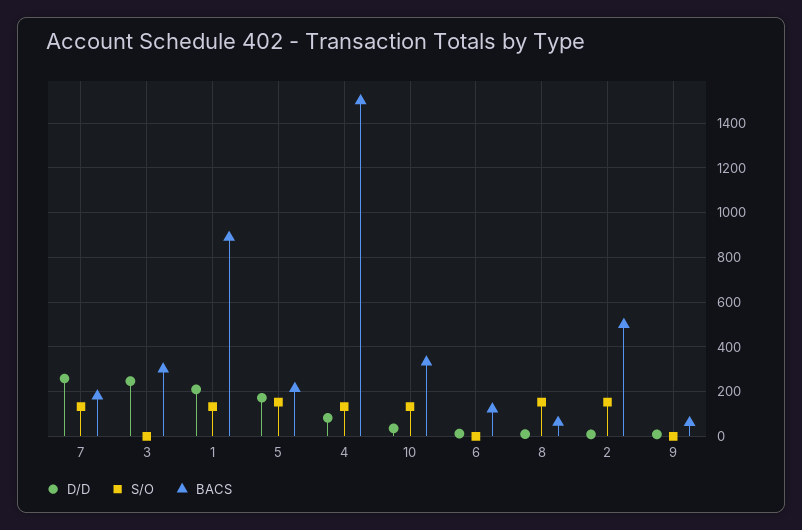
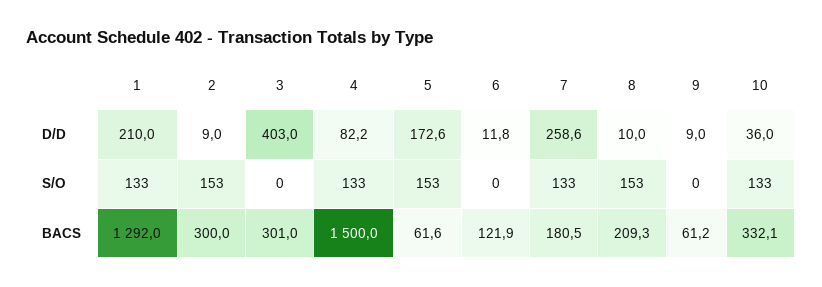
D/D, 3: 250 -> 403
BACS, 1: 900 -> 1292
BACS, 5: 200 -> 61.6
BACS, 8: 50 -> 209.3
BACS, 2: 500 -> 300

